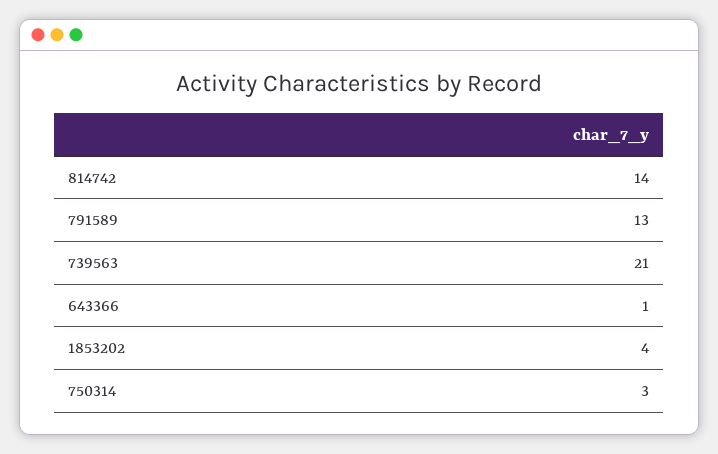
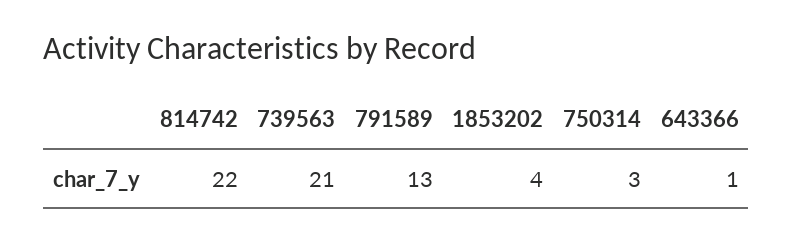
814742: 14 -> 22

